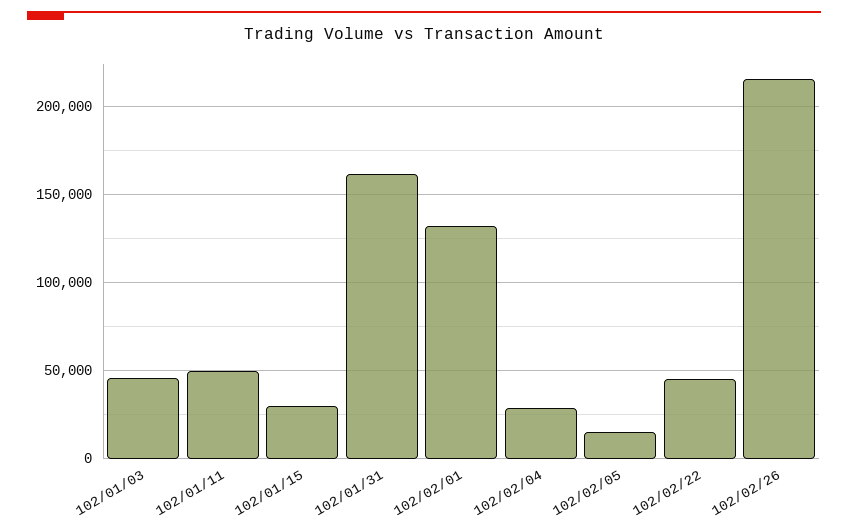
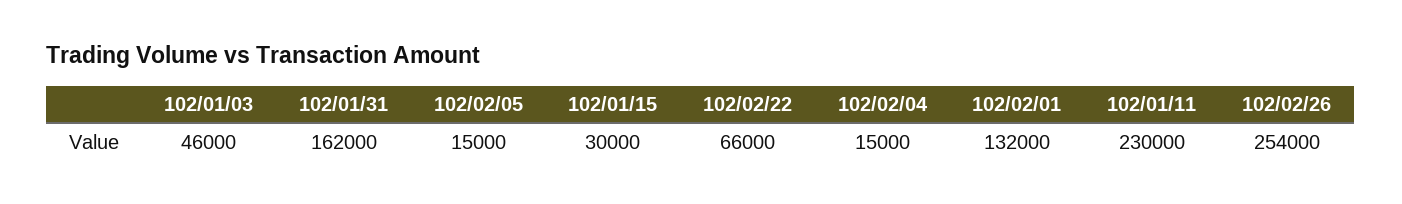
102/01/11: 50000 -> 230000
102/02/04: 30000 -> 15000
102/02/22: 45000 -> 66000
102/02/26: 215000 -> 254000

